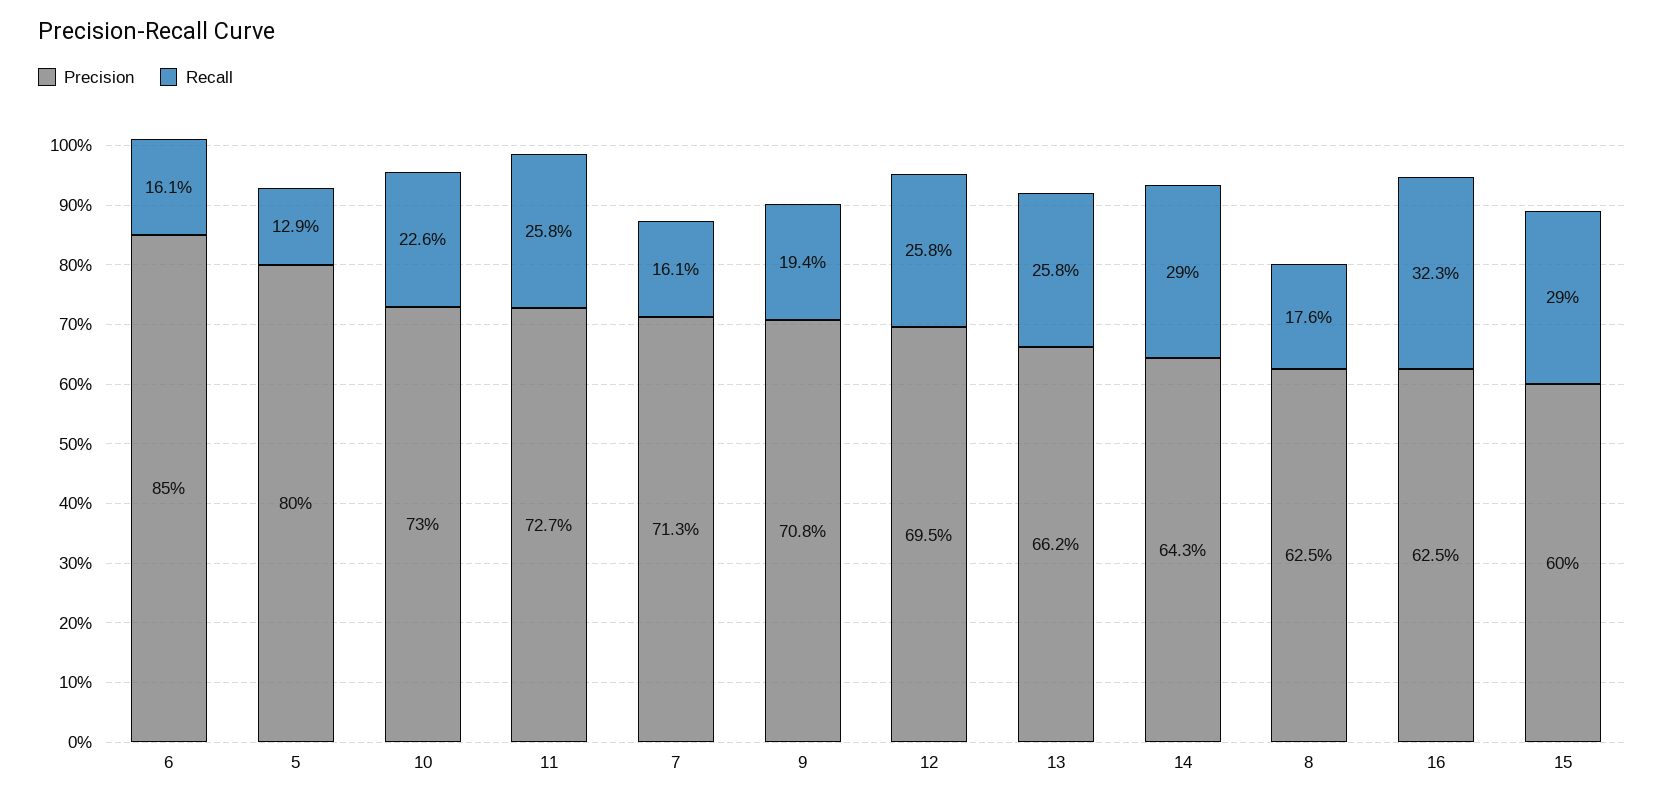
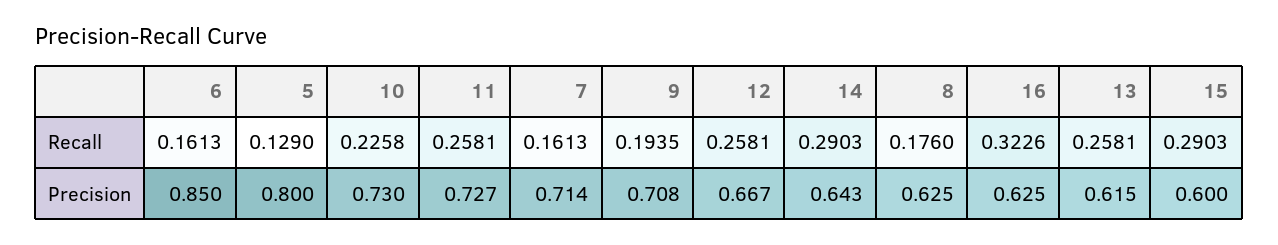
Precision, 7: 0.713 -> 0.714
Precision, 12: 0.695 -> 0.667
Precision, 13: 0.662 -> 0.615

